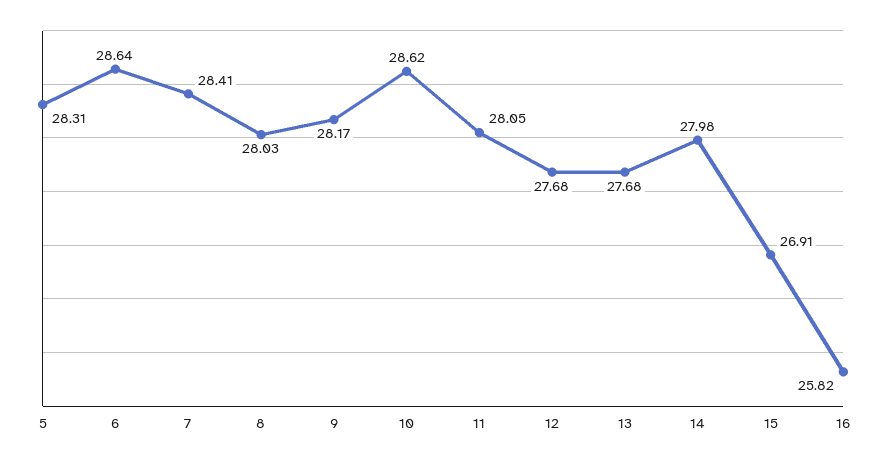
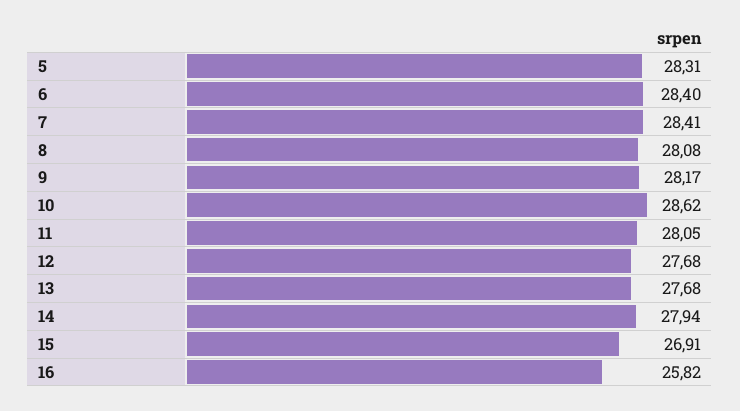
6: 28.64 -> 28.4
8: 28.03 -> 28.08
14: 27.98 -> 27.94

